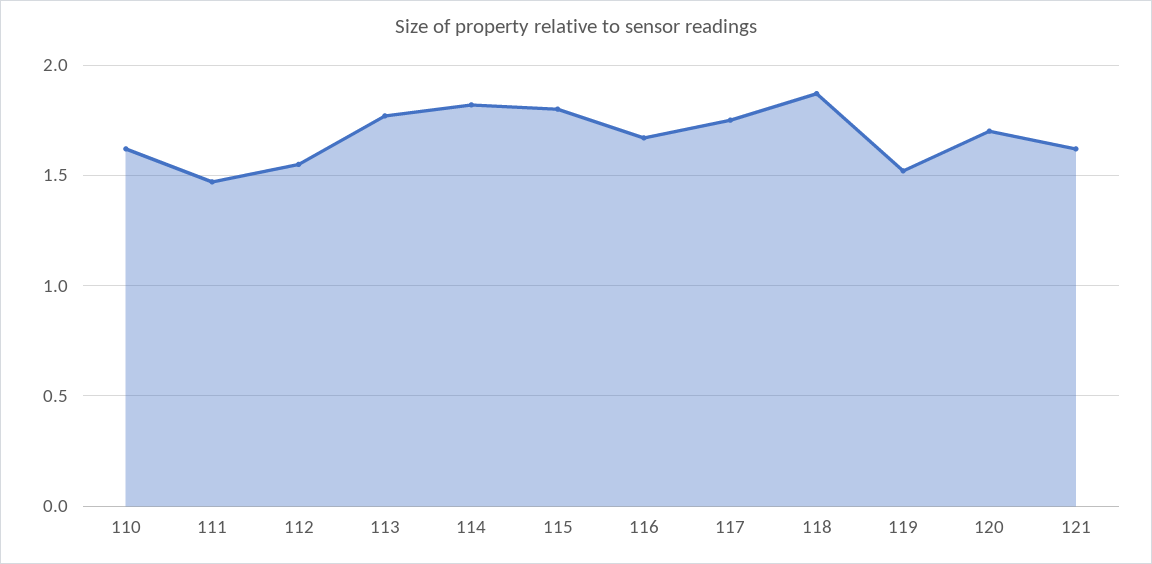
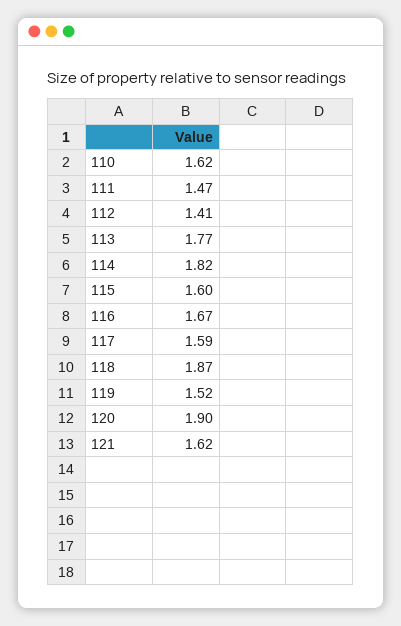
112: 1.55 -> 1.41
115: 1.8 -> 1.6
117: 1.75 -> 1.59
120: 1.7 -> 1.9

